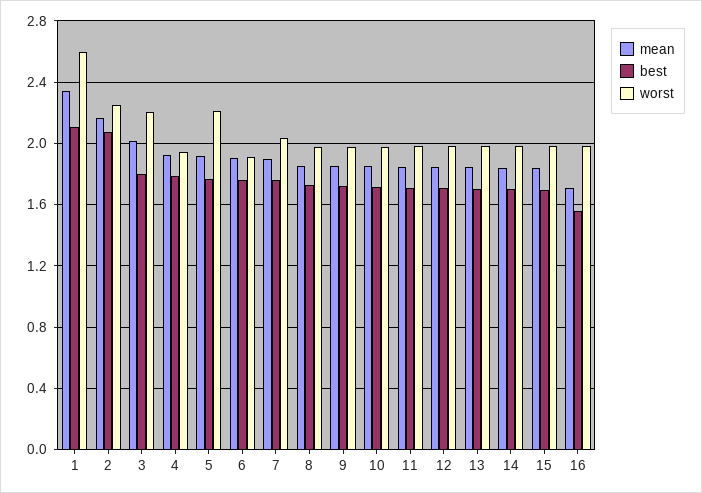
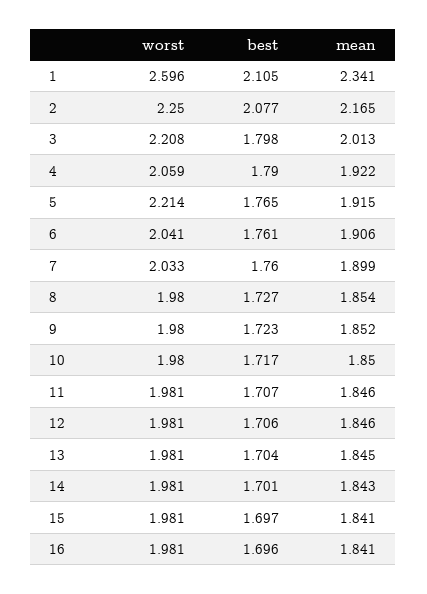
worst, 4: 1.95 -> 2.059
worst, 6: 1.9 -> 2.041
mean, 16: 1.7 -> 1.841
best, 16: 1.55 -> 1.696

